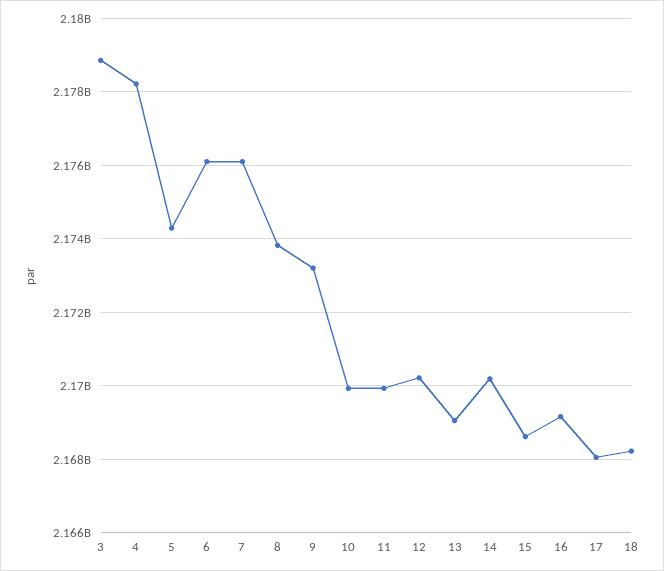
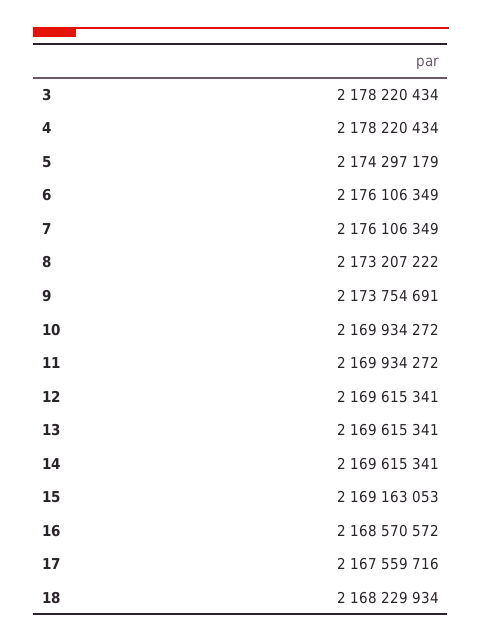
3: 2178800000 -> 2178220434
8: 2173800000 -> 2173207222
9: 2173200000 -> 2173754691
12: 2170200000 -> 2169615341
13: 2169000000 -> 2169615341
14: 2170200000 -> 2169615341
15: 2168600000 -> 2169163053
16: 2169200000 -> 2168570572
17: 2168000000 -> 2167559716

